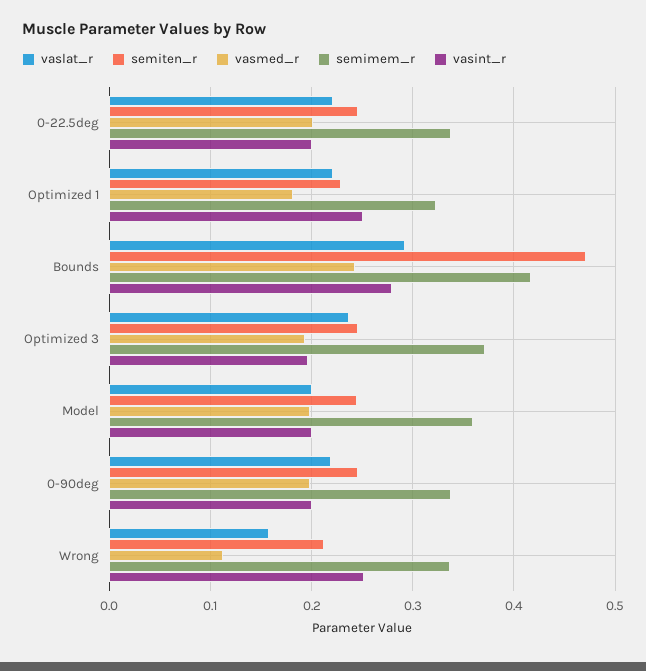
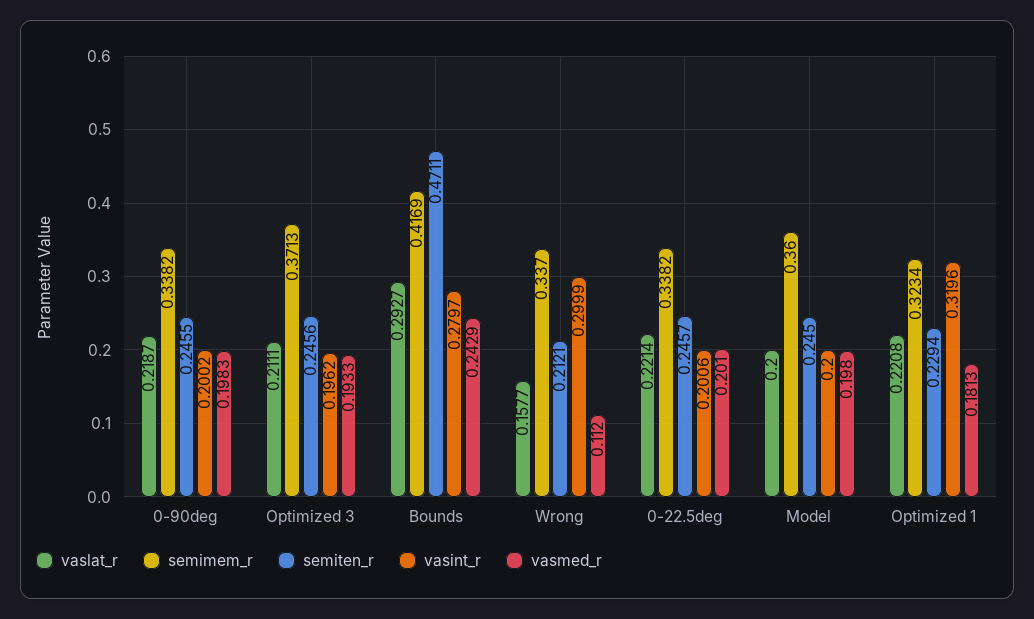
vasint_r, Optimized 1: 0.25 -> 0.3196
vaslat_r, Optimized 3: 0.24 -> 0.2111
vasint_r, Wrong: 0.25 -> 0.2999

